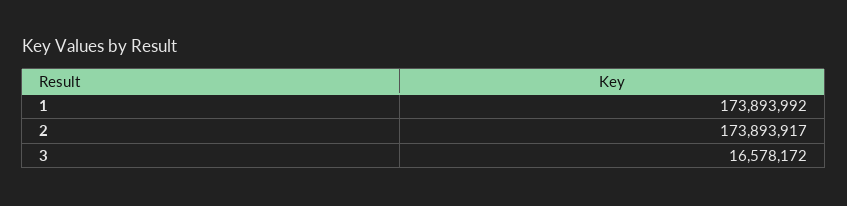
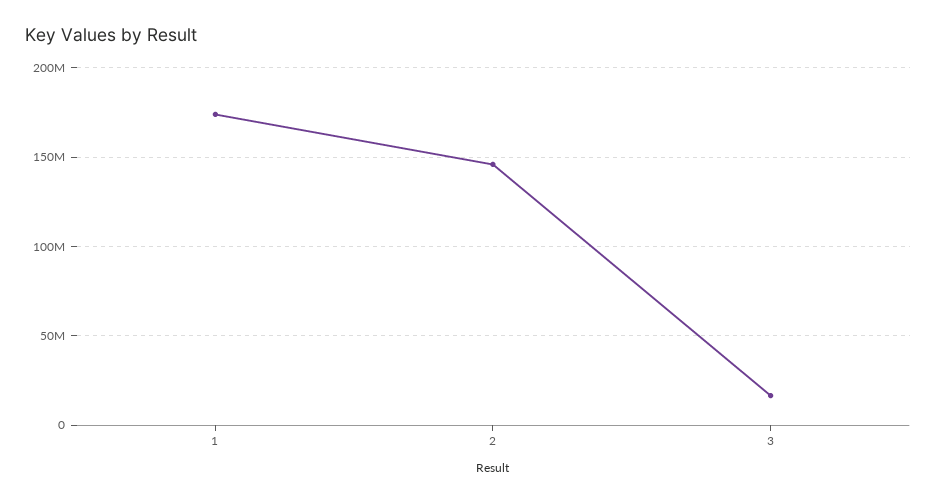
2: 173893917 -> 145000000

